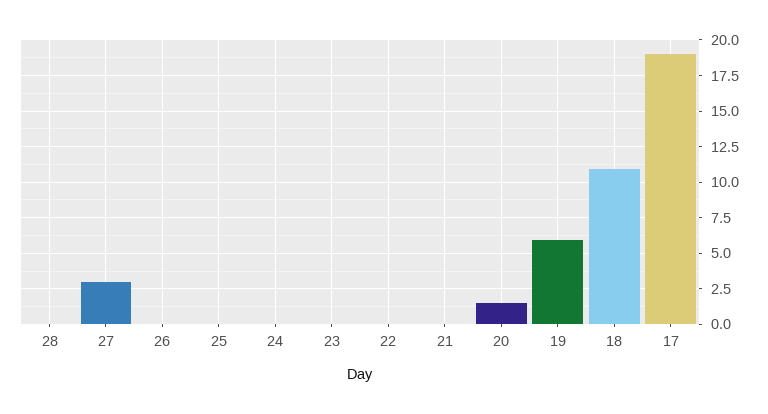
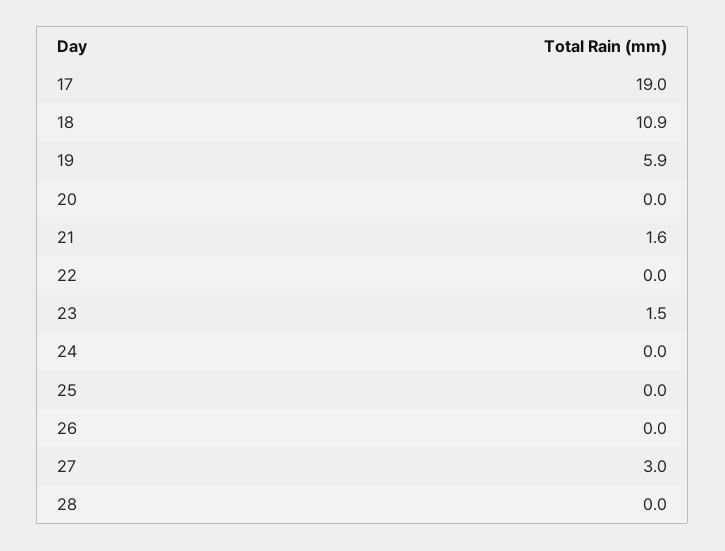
23: 0 -> 1.5
21: 0 -> 1.6
20: 1.5 -> 0

